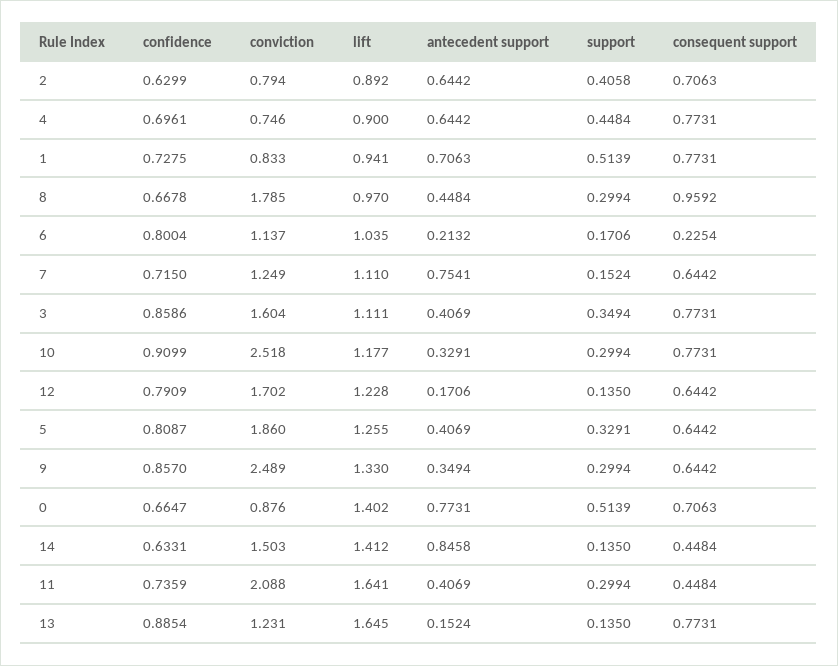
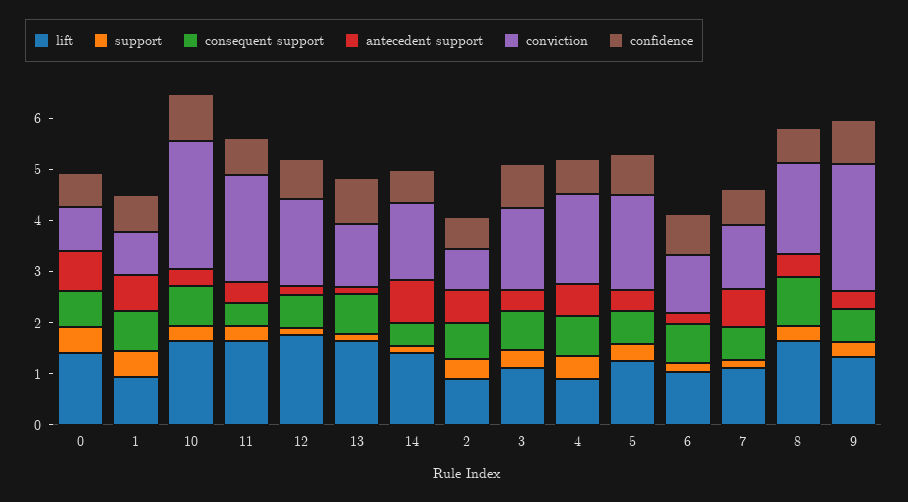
conviction, 4: 0.746 -> 1.8
lift, 8: 0.97 -> 1.6
consequent support, 6: 0.2254 -> 0.8
lift, 10: 1.177 -> 1.6
lift, 12: 1.228 -> 1.8

